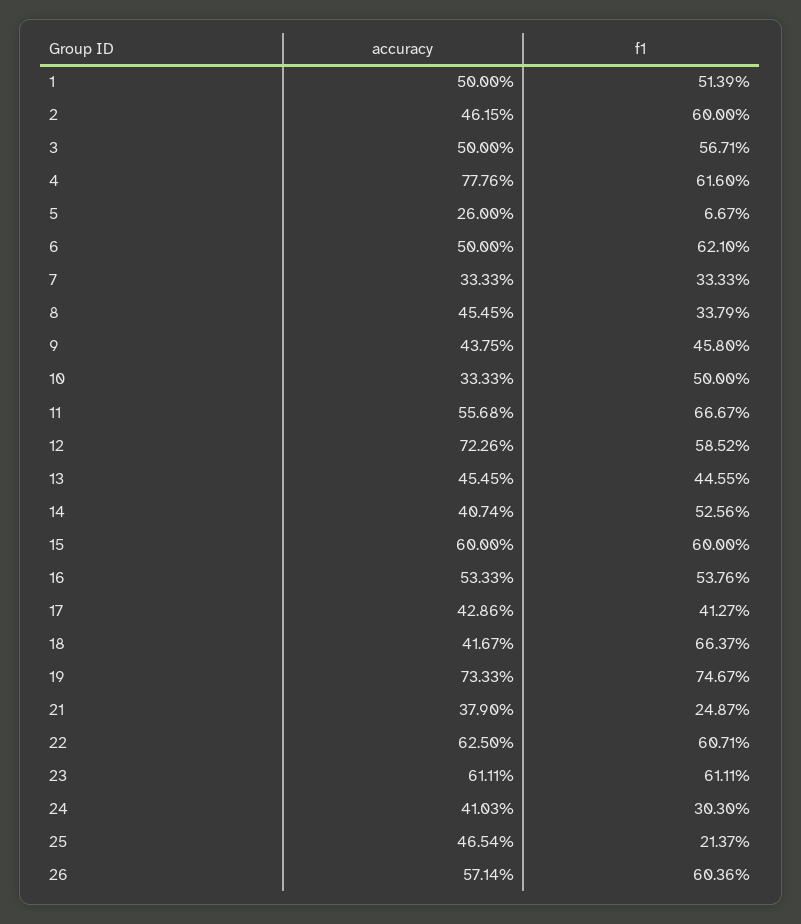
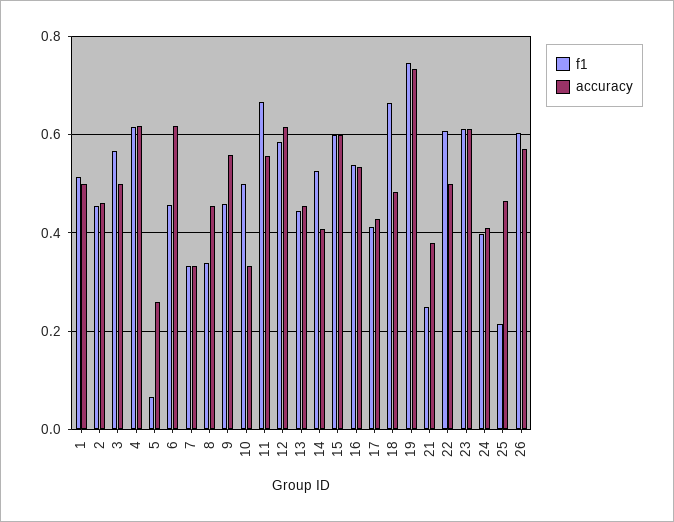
f1, 2: 0.6 -> 0.46
accuracy, 4: 0.7776 -> 0.62
accuracy, 6: 0.5 -> 0.62
f1, 6: 0.621 -> 0.46
accuracy, 9: 0.4375 -> 0.56
accuracy, 12: 0.7226 -> 0.62
accuracy, 18: 0.4167 -> 0.48
accuracy, 22: 0.625 -> 0.5
f1, 24: 0.303 -> 0.4

